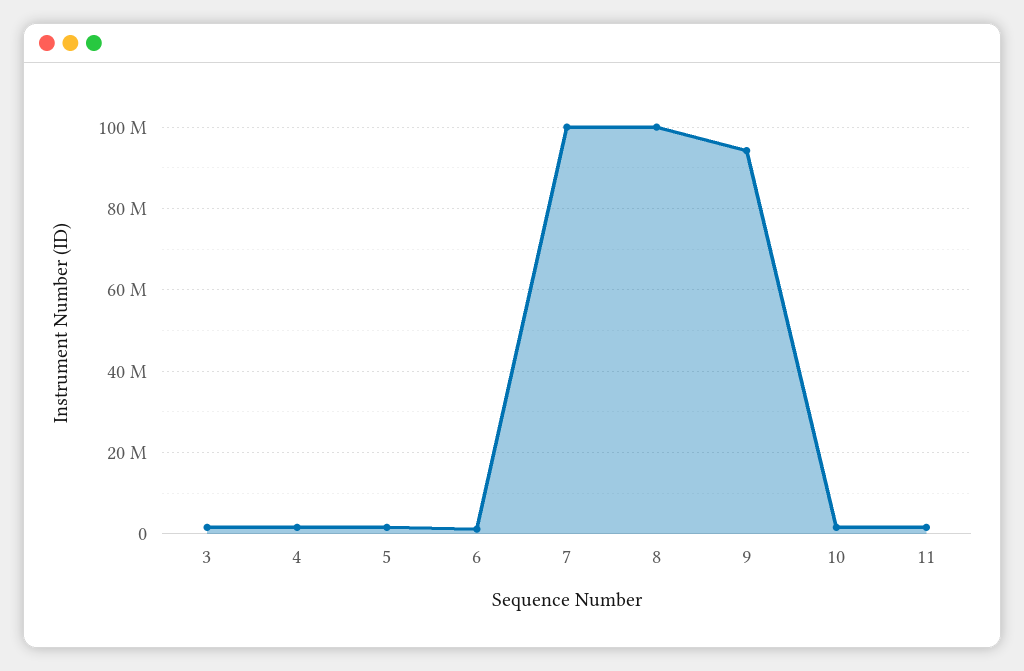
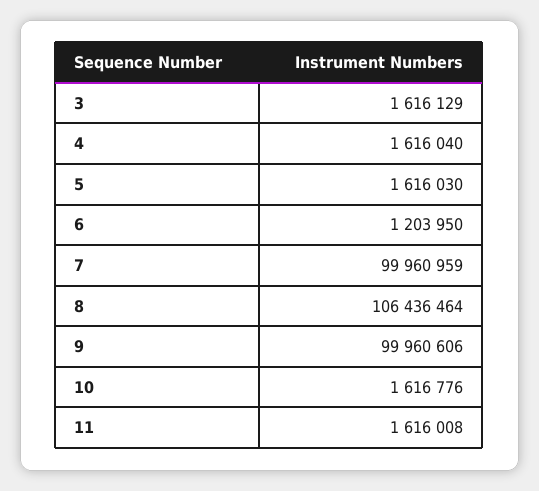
8: 100000000 -> 106436464
9: 94000000 -> 99960606

